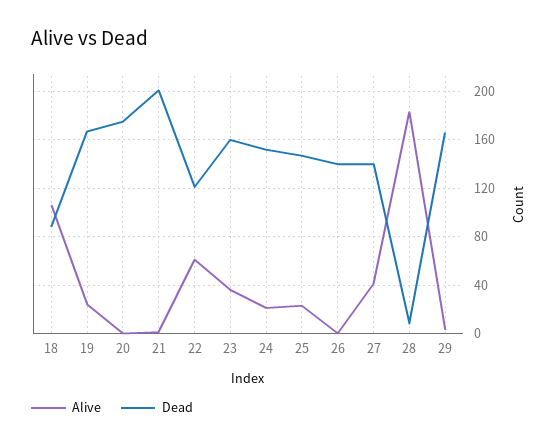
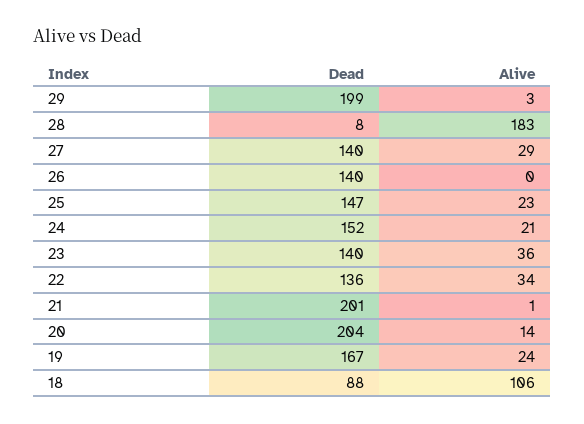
Alive, 20: 0 -> 14
Dead, 20: 175 -> 204
Alive, 22: 60 -> 34
Dead, 22: 120 -> 136
Dead, 23: 160 -> 140
Alive, 27: 40 -> 29
Dead, 29: 165 -> 199

